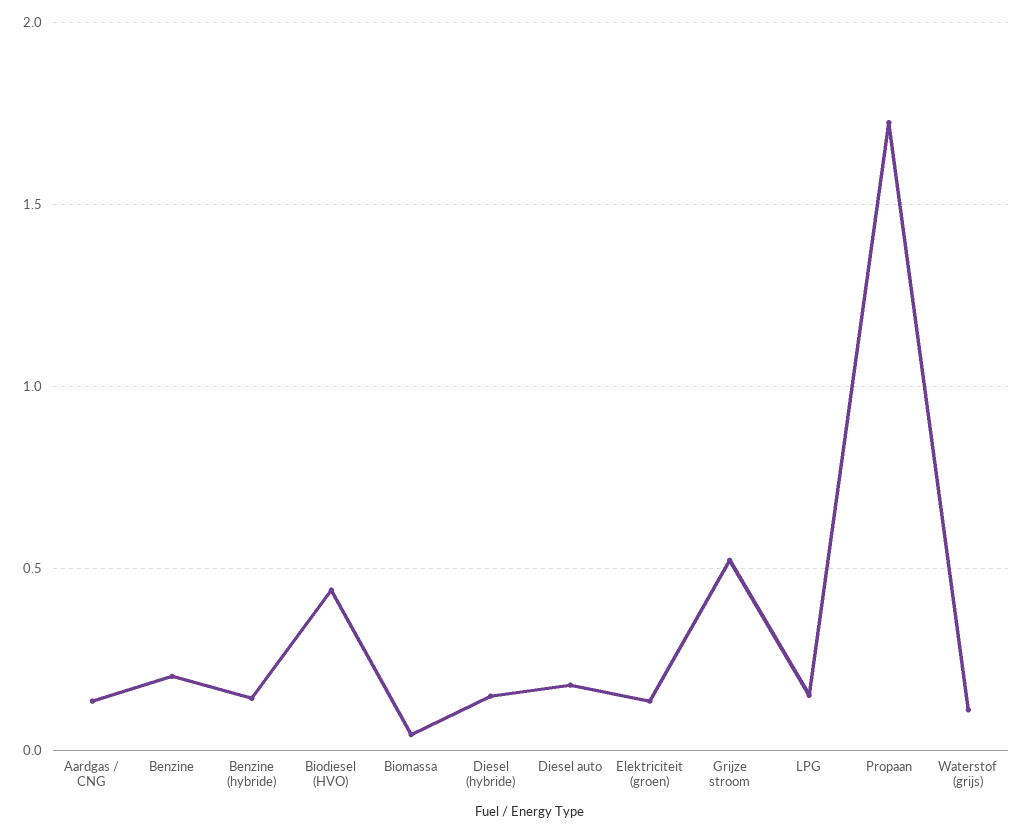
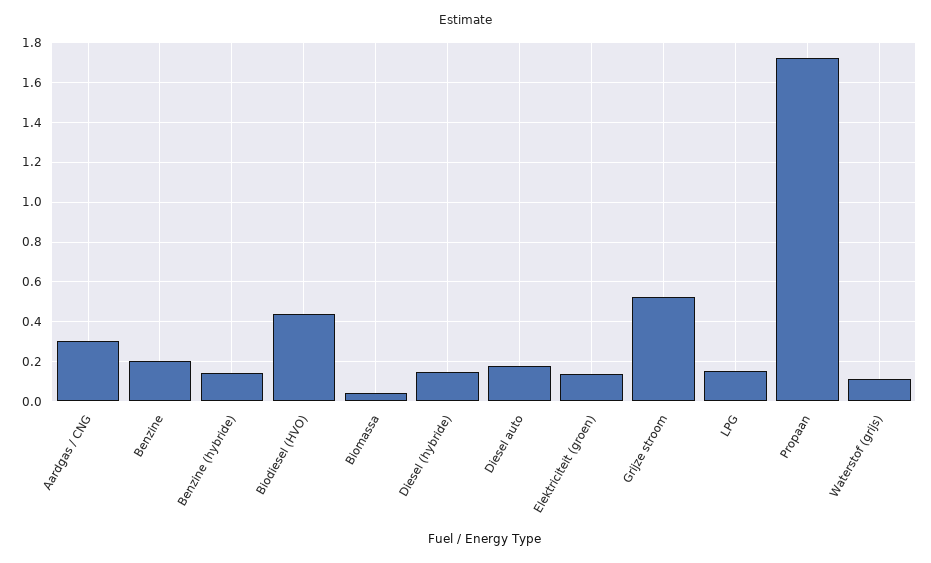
Aardgas / CNG: 0.15 -> 0.3

